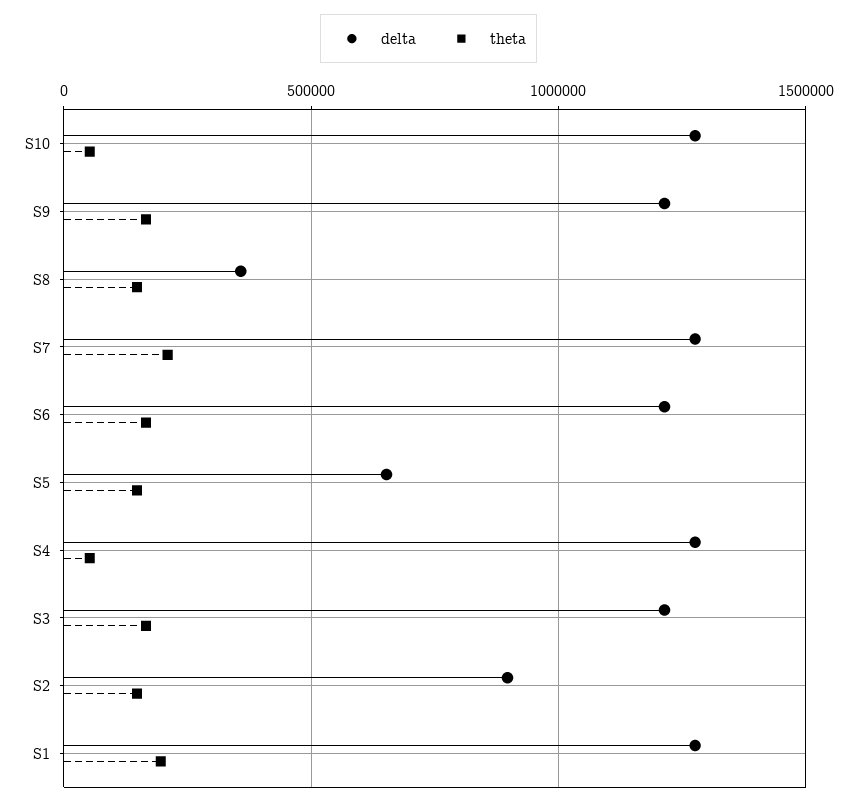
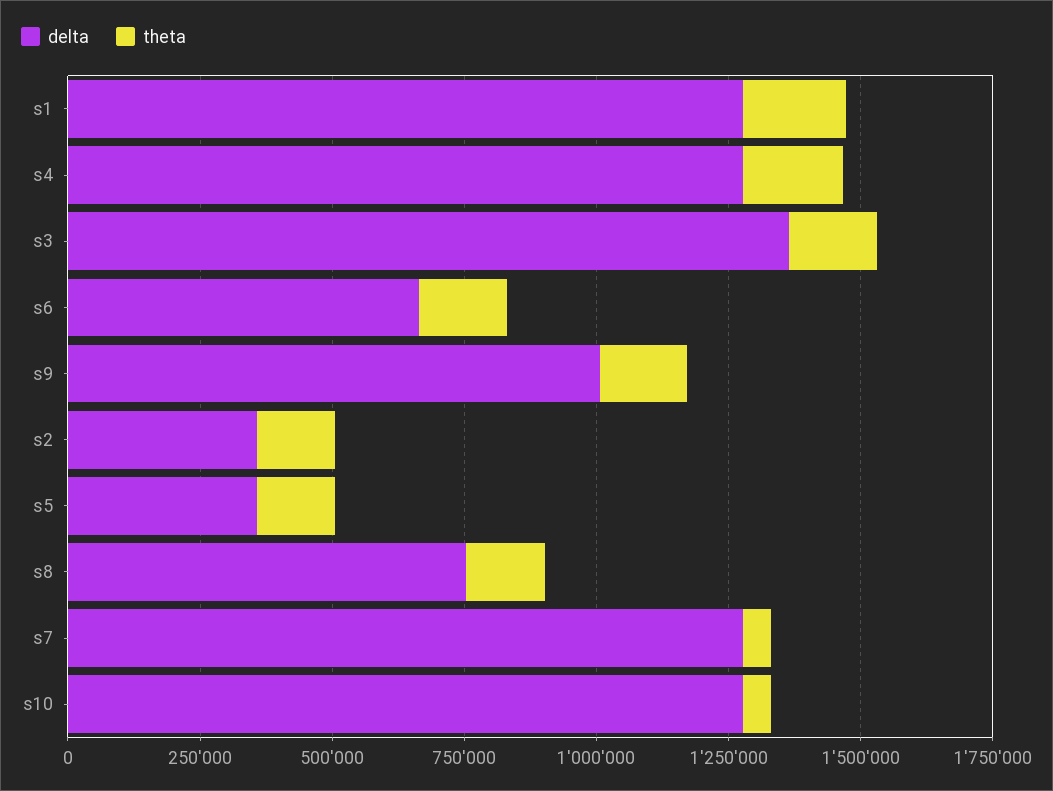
delta, S9: 1200000 -> 1000000
delta, S8: 350000 -> 750000
theta, S7: 200000 -> 50000
delta, S6: 1200000 -> 650000
delta, S5: 650000 -> 350000
theta, S4: 50000 -> 200000
delta, S3: 1200000 -> 1350000
delta, S2: 900000 -> 350000

